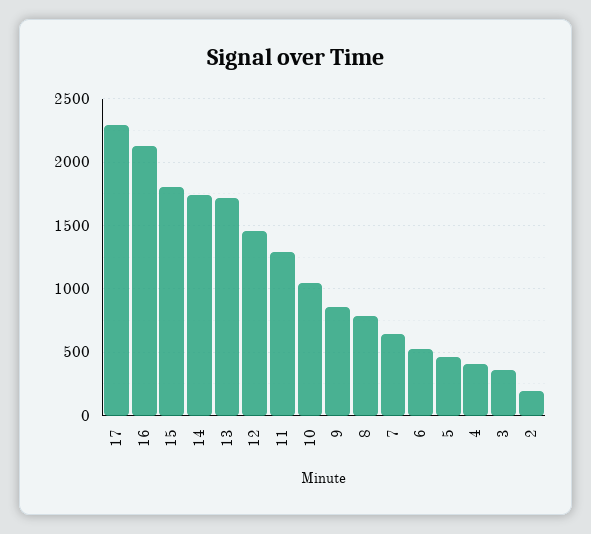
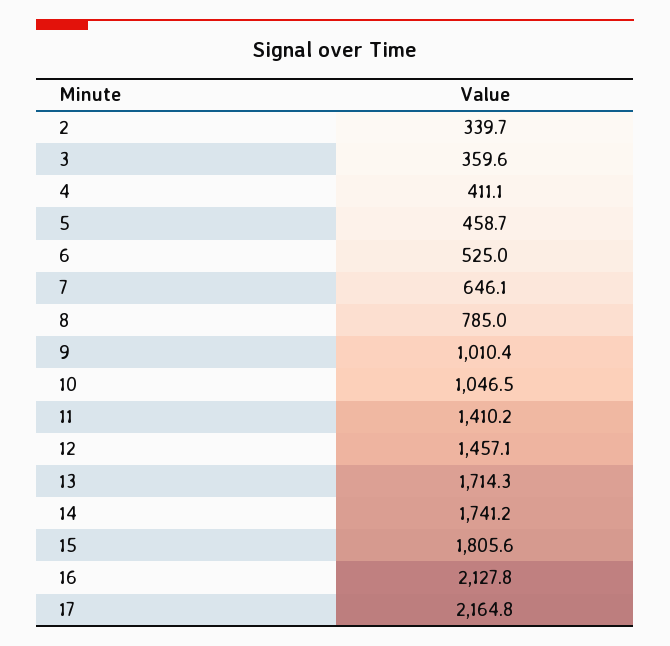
17: 2300 -> 2164.8
11: 1300 -> 1410.2
9: 850 -> 1010.4
2: 200 -> 339.7

